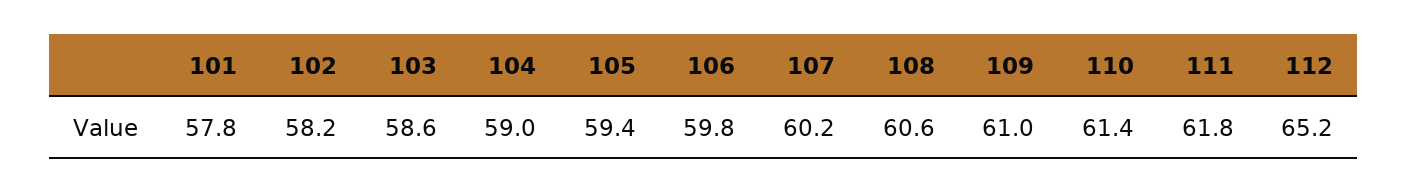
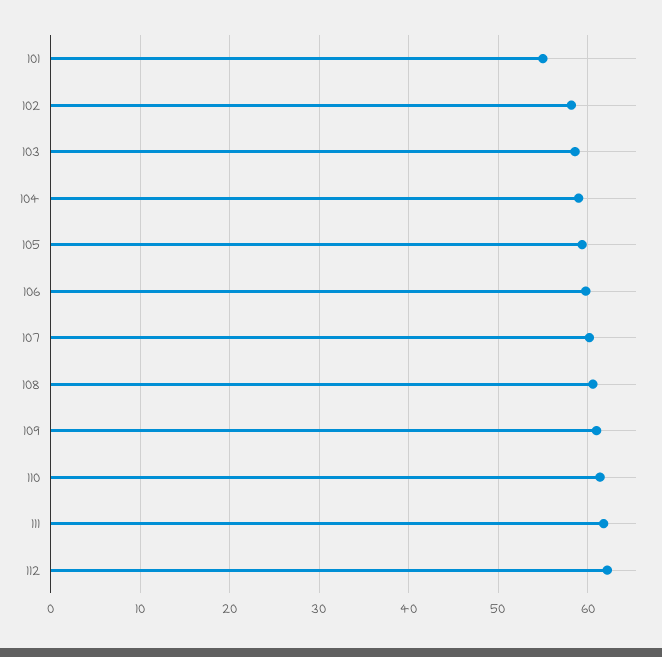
101: 57.8 -> 55
112: 65.2 -> 62

